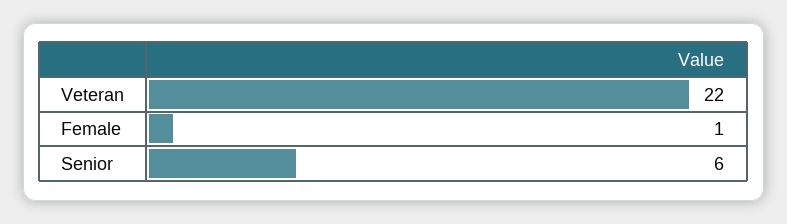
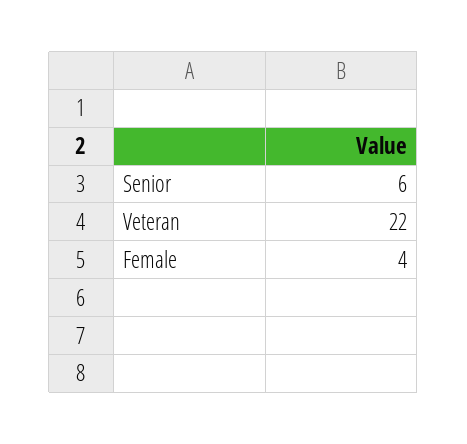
Female: 1 -> 4

